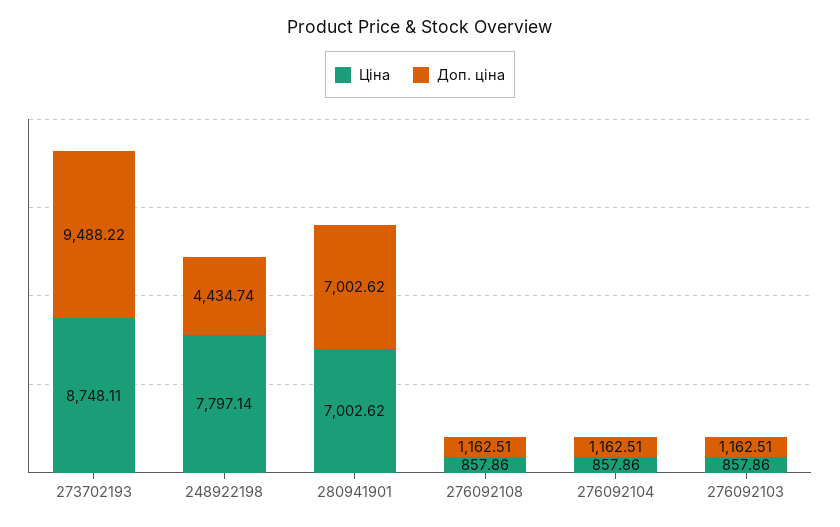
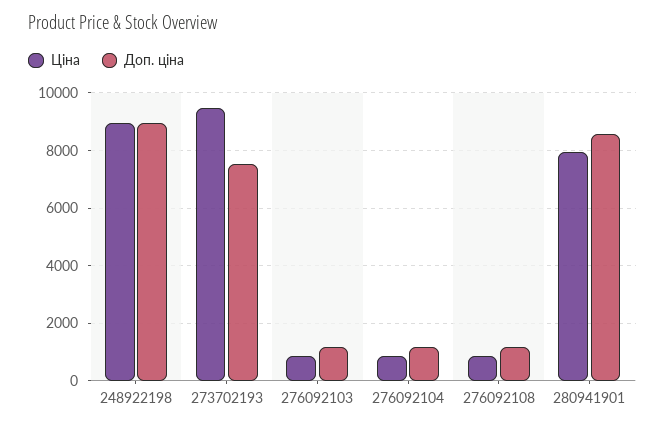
Ціна, 273702193: 8748.11 -> 9500
Доп. ціна, 273702193: 9488.22 -> 7500
Ціна, 248922198: 7797.14 -> 9000
Доп. ціна, 248922198: 4434.74 -> 9000
Ціна, 280941901: 7002.62 -> 8000
Доп. ціна, 280941901: 7002.62 -> 8500

